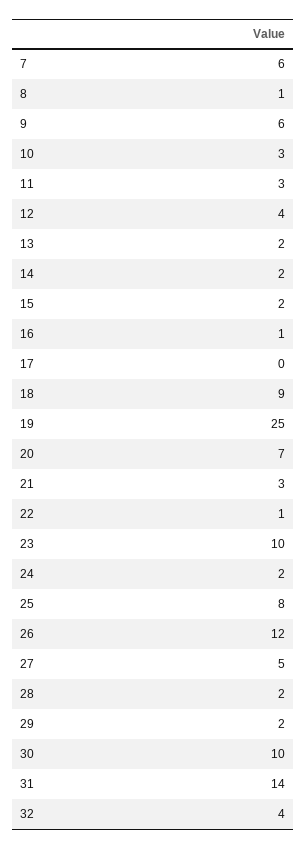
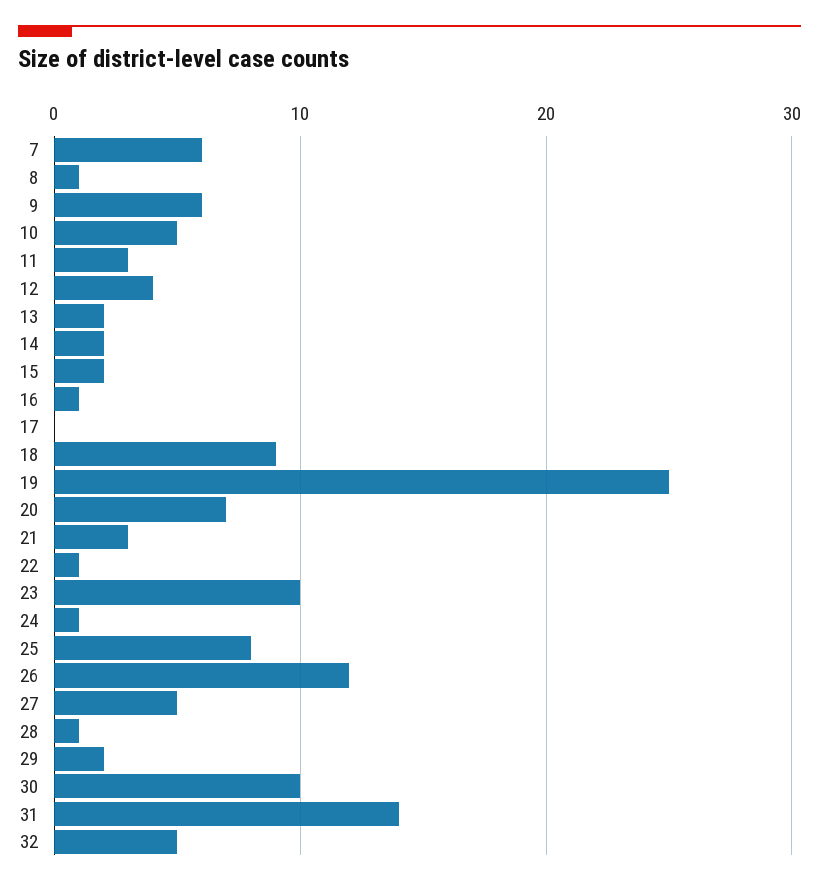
10: 3 -> 5
24: 2 -> 1
28: 2 -> 1
32: 4 -> 5

